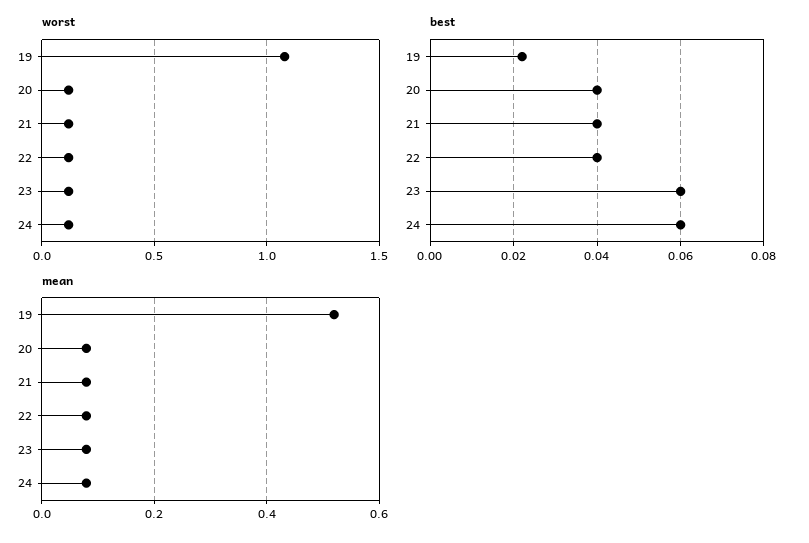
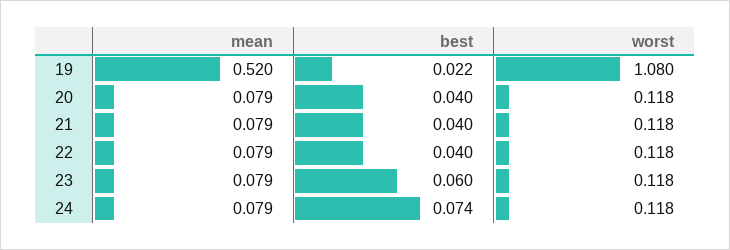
best, 24: 0.06 -> 0.074

